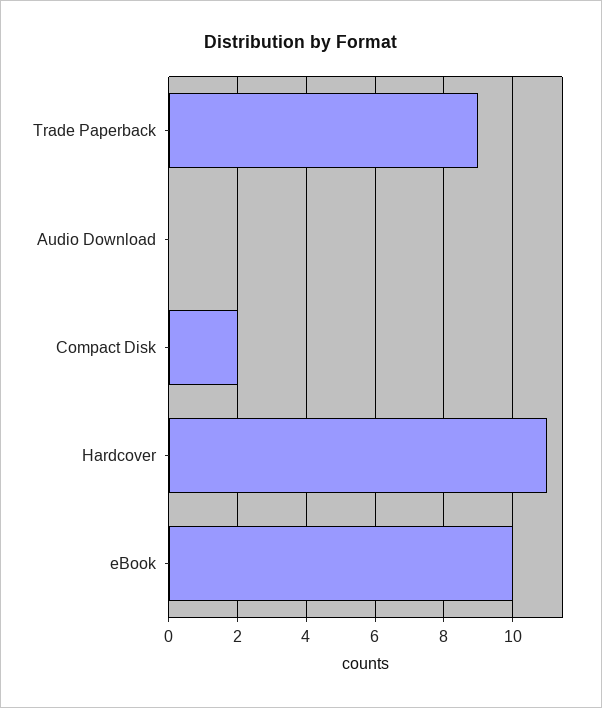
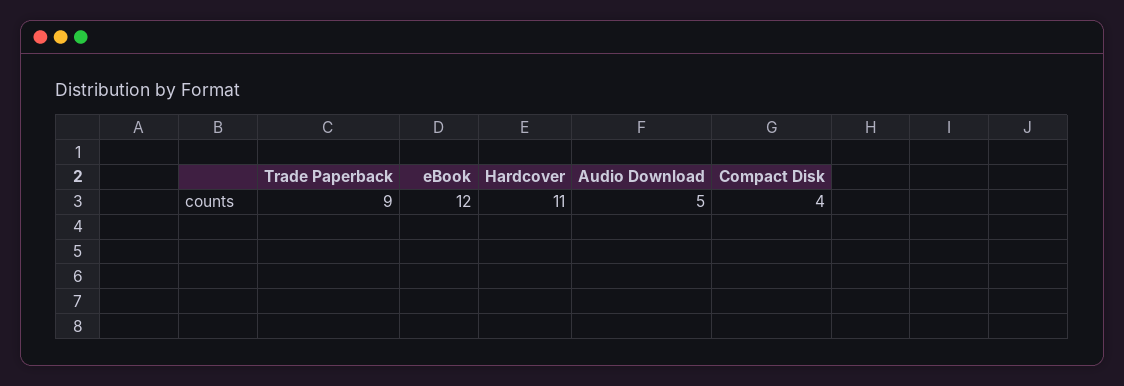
Audio Download: 0 -> 5
Compact Disk: 2 -> 4
eBook: 10 -> 12

